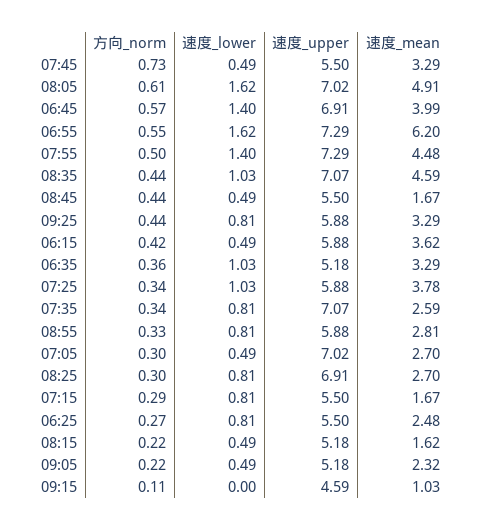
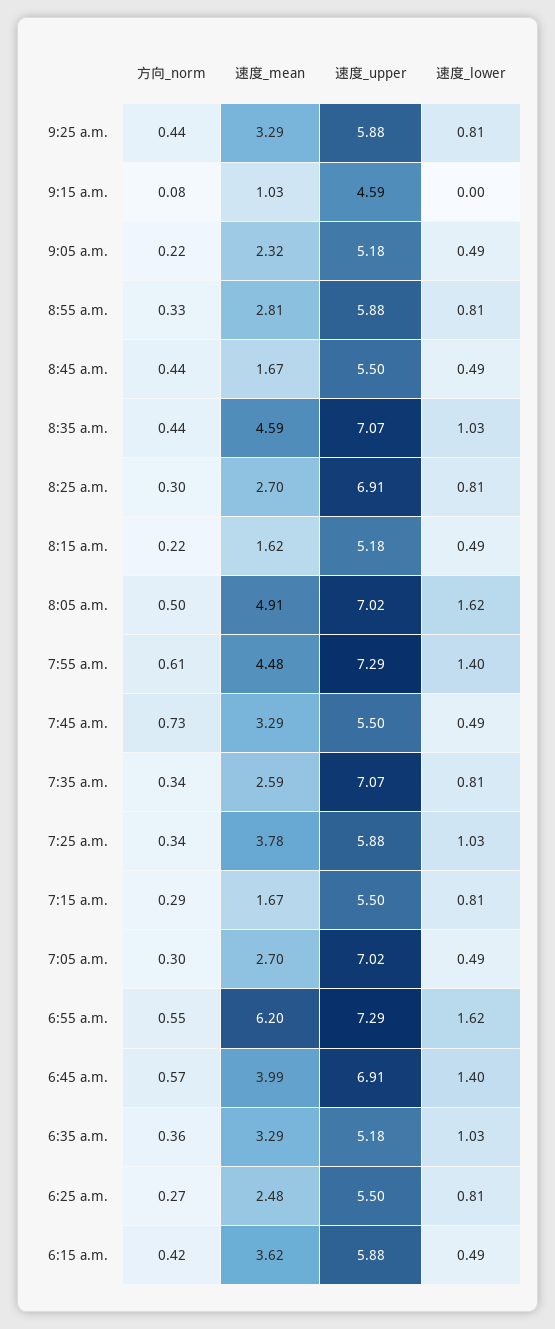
方向_norm, 08:05: 0.61 -> 0.5
方向_norm, 07:55: 0.5 -> 0.61
方向_norm, 09:15: 0.11 -> 0.08

